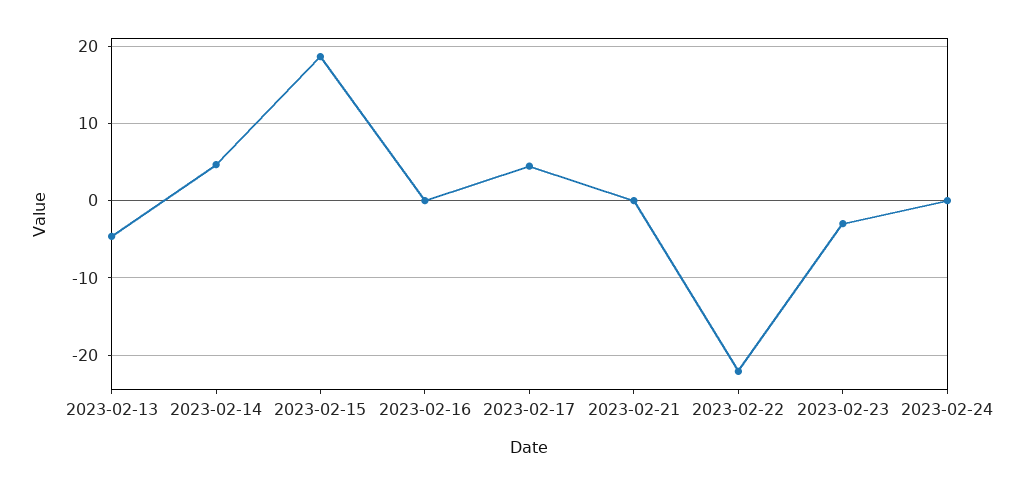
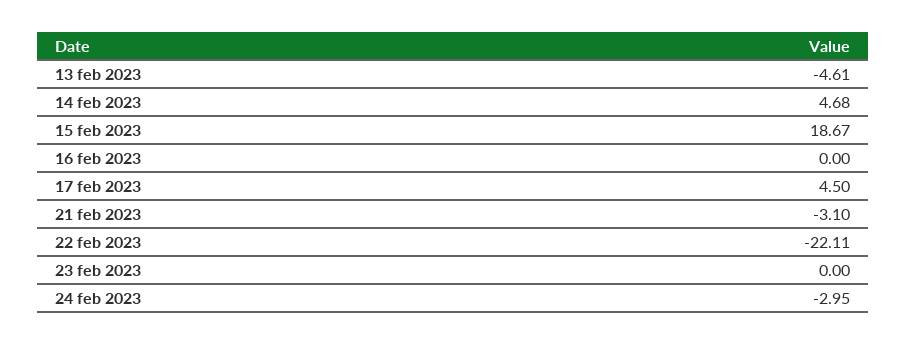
2023-02-21: 0 -> -3.1
2023-02-23: -3 -> 0
2023-02-24: 0 -> -2.95

